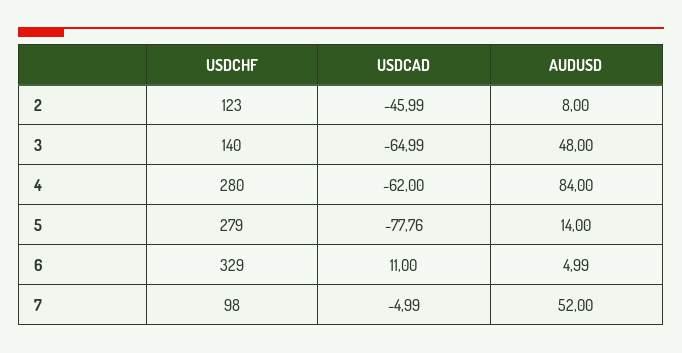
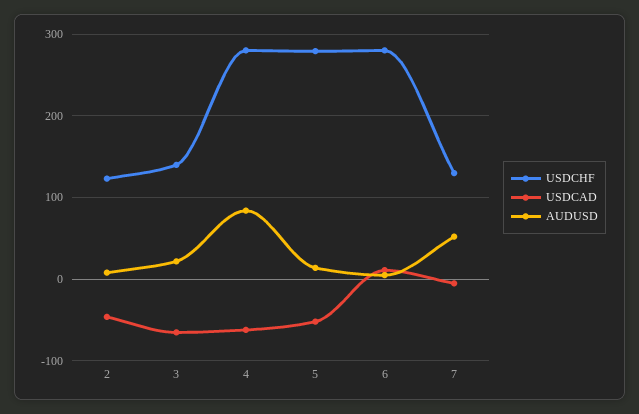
AUDUSD, 3: 48 -> 20
USDCAD, 5: -77.76 -> -50
USDCHF, 6: 329 -> 280
USDCHF, 7: 98 -> 130

